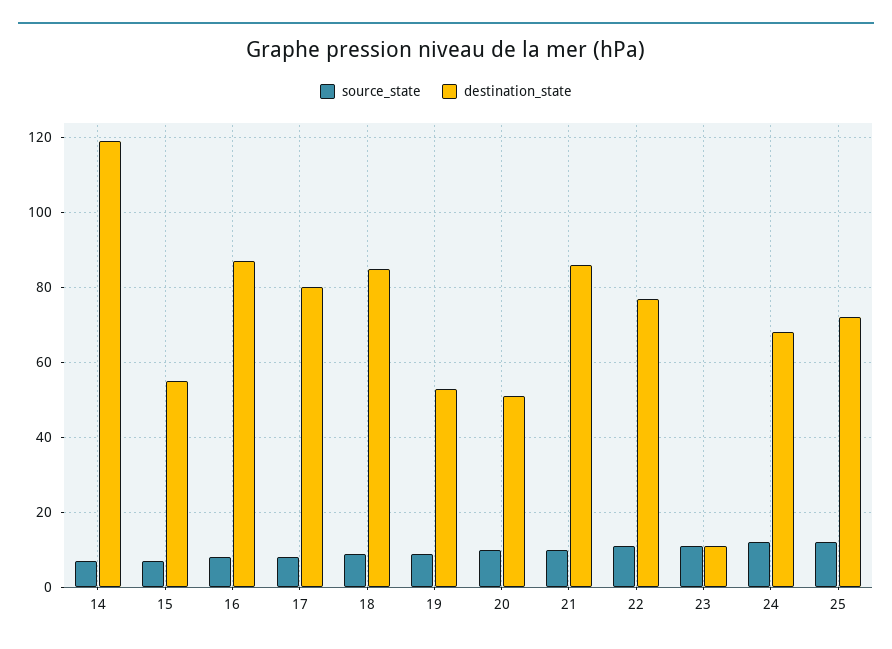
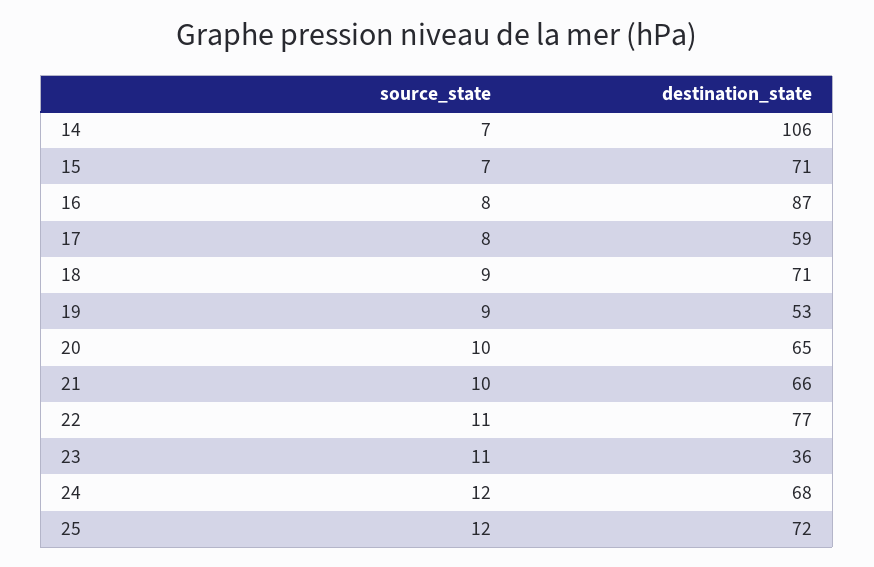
destination_state, 14: 120 -> 106
destination_state, 15: 55 -> 71
destination_state, 17: 80 -> 59
destination_state, 18: 85 -> 71
destination_state, 20: 50 -> 65
destination_state, 21: 85 -> 66
destination_state, 23: 10 -> 36

